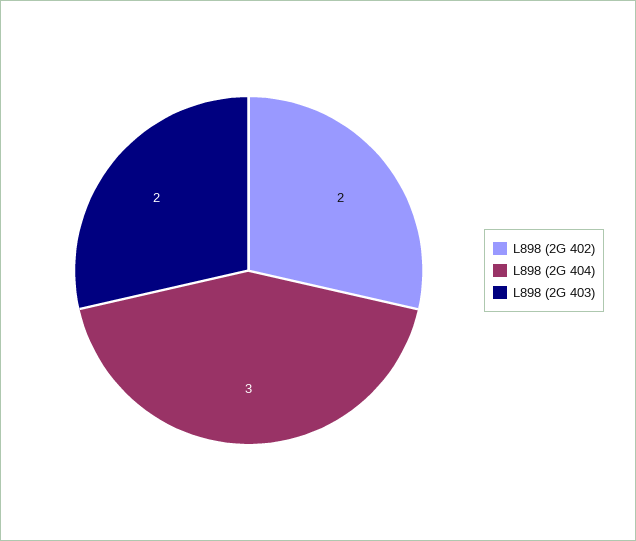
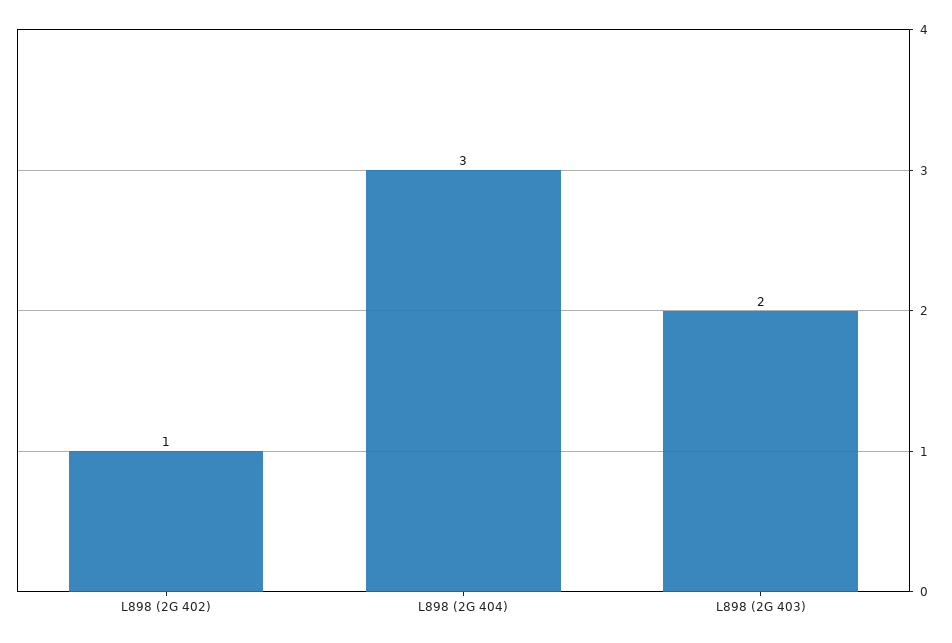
L898 (2G 402): 2 -> 1

